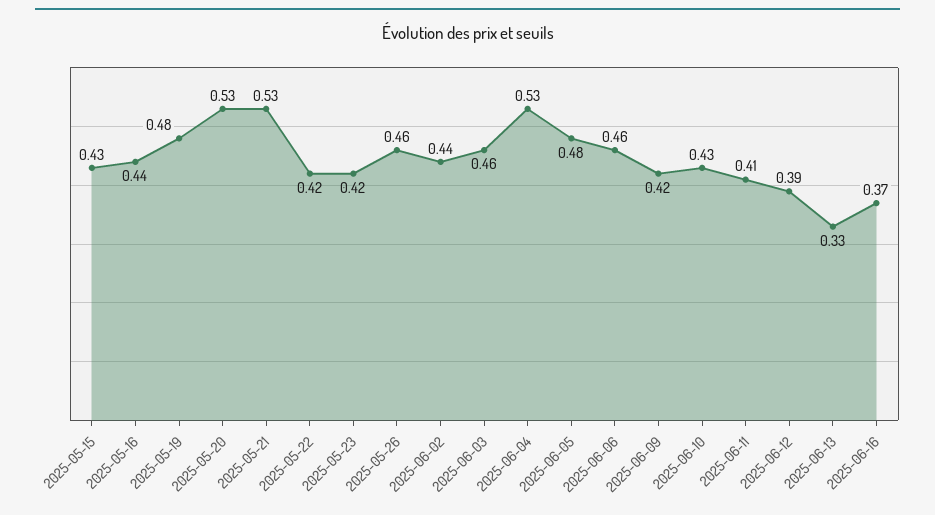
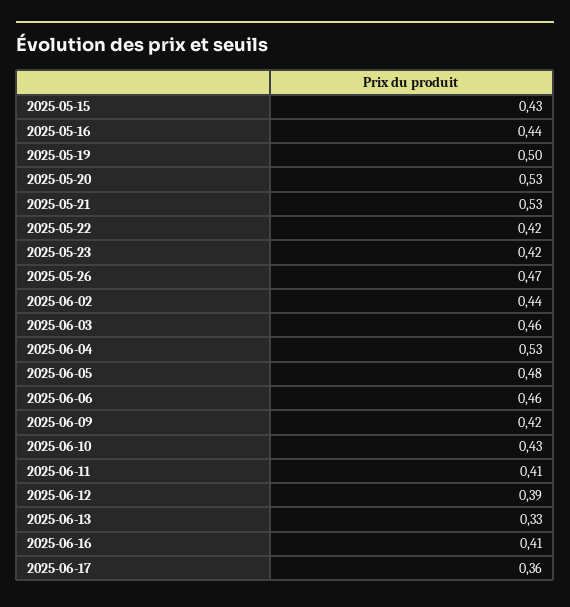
2025-05-19: 0.48 -> 0.5
2025-05-26: 0.46 -> 0.47
2025-06-16: 0.37 -> 0.41
2025-06-17: none -> 0.36

